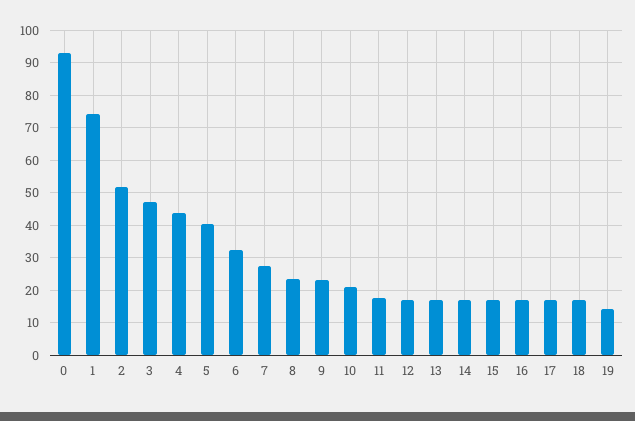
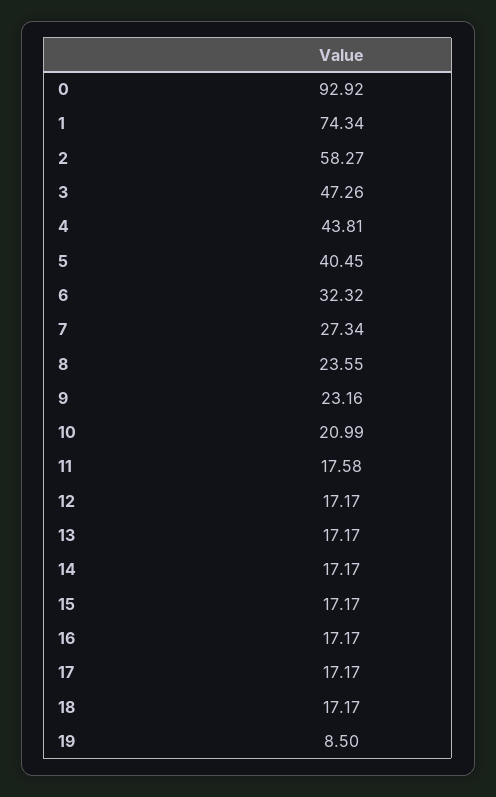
2: 52 -> 58.27
19: 14 -> 8.5

